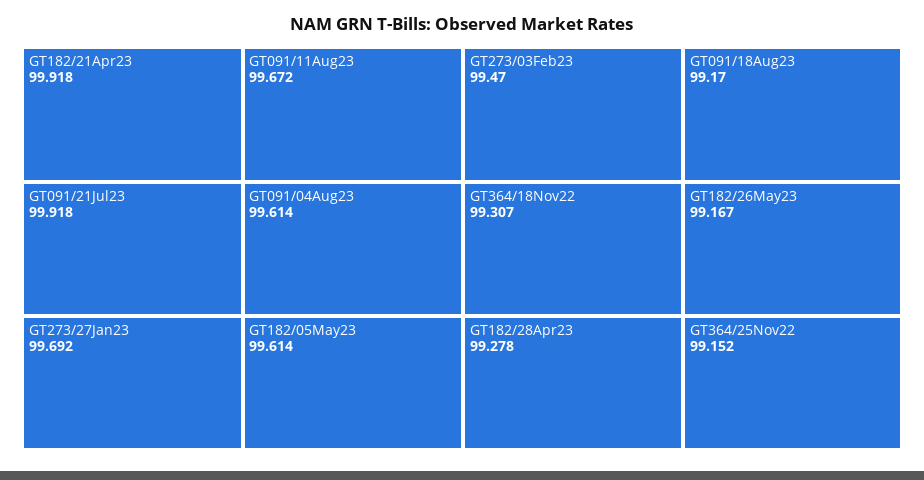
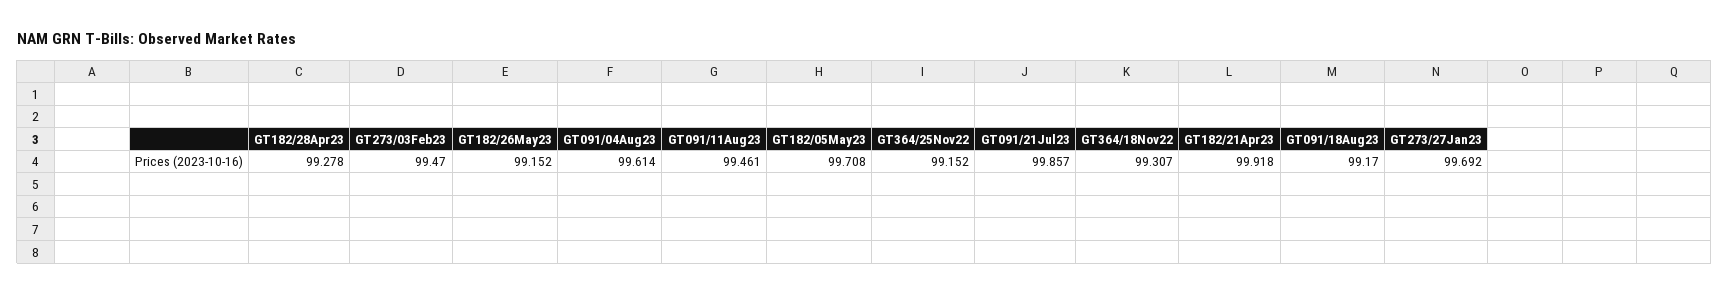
GT091/21Jul23: 99.918 -> 99.857
GT091/11Aug23: 99.672 -> 99.461
GT182/05May23: 99.614 -> 99.708
GT182/26May23: 99.167 -> 99.152

